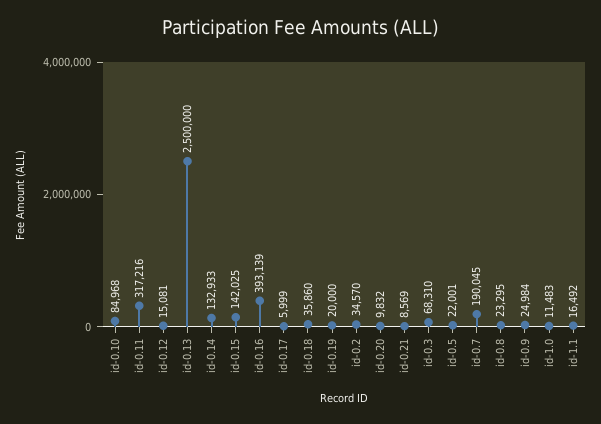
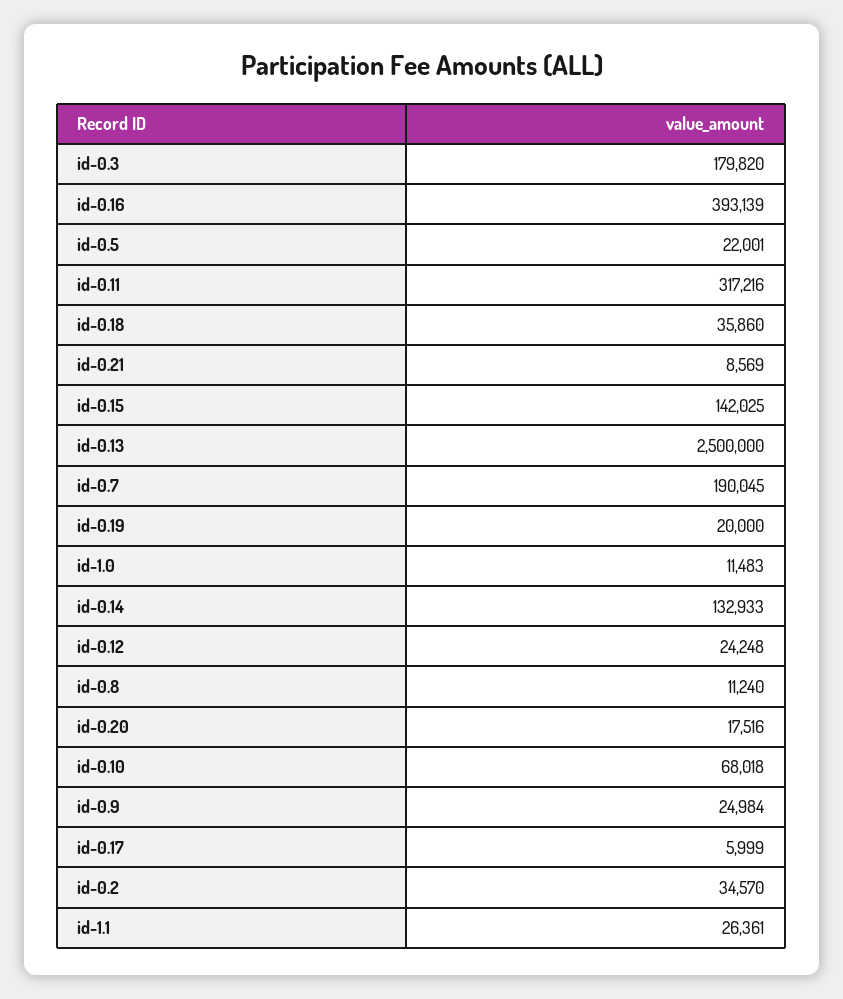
id-0.10: 84968 -> 68018
id-0.12: 15081 -> 24248
id-0.20: 9832 -> 17516
id-0.3: 68310 -> 179820
id-0.8: 23295 -> 11240
id-1.1: 16492 -> 26361

